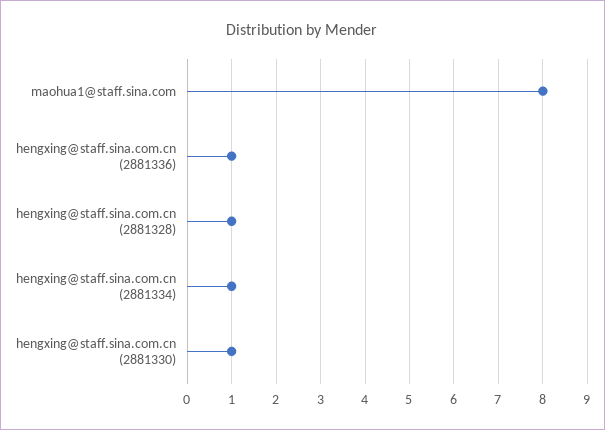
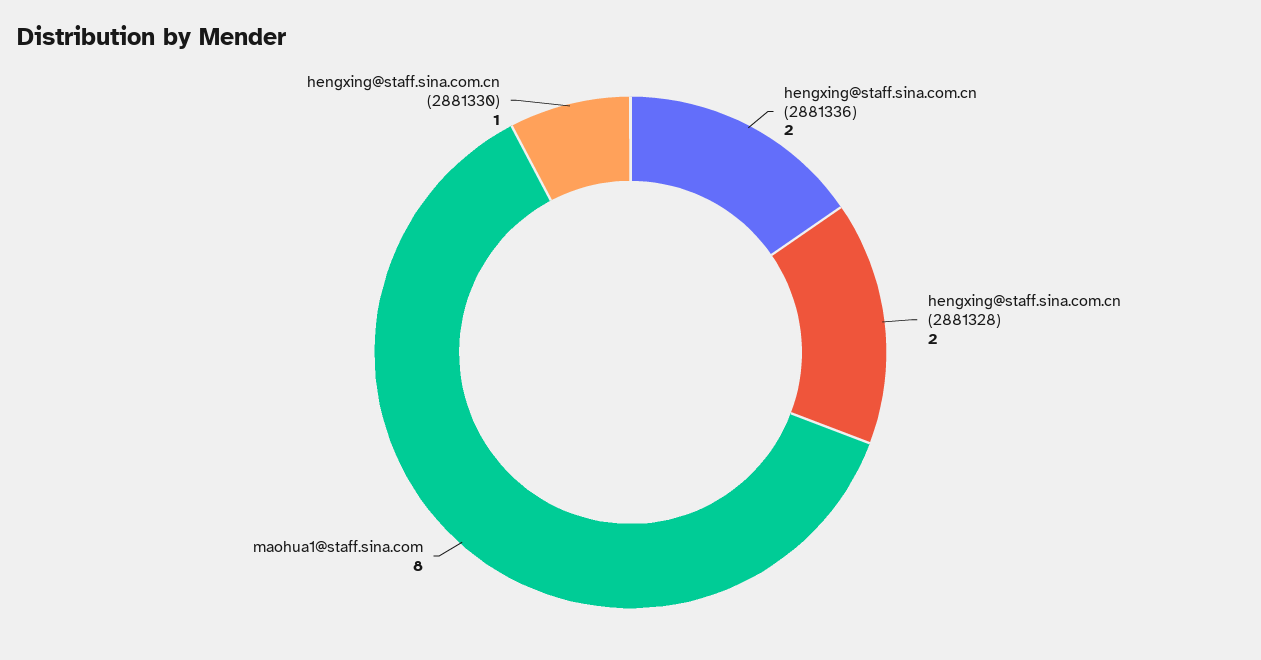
hengxing@staff.sina.com.cn (2881336): 1 -> 2
hengxing@staff.sina.com.cn (2881328): 1 -> 2
hengxing@staff.sina.com.cn (2881334): 1 -> none

